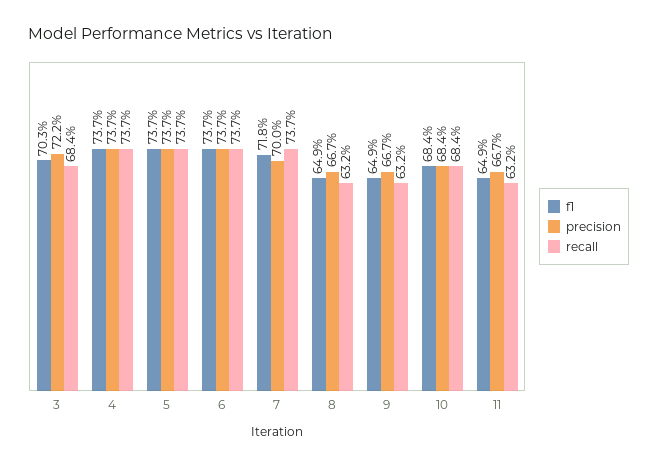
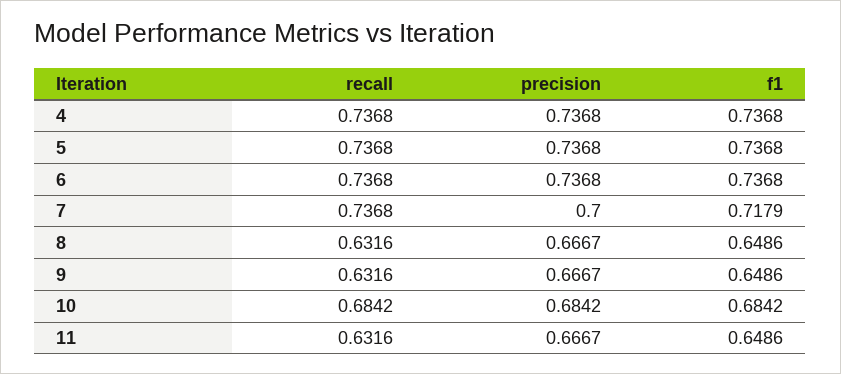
f1, 3: 0.703 -> none
precision, 3: 0.722 -> none
recall, 3: 0.684 -> none

